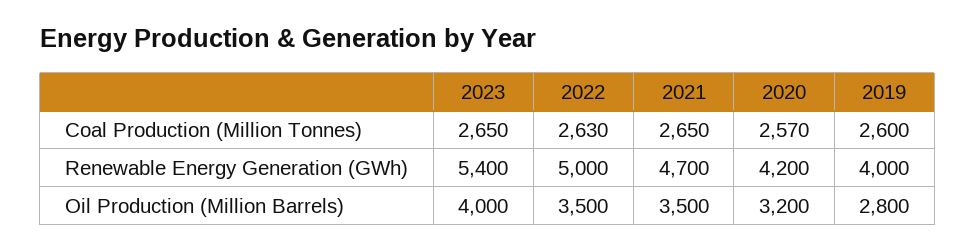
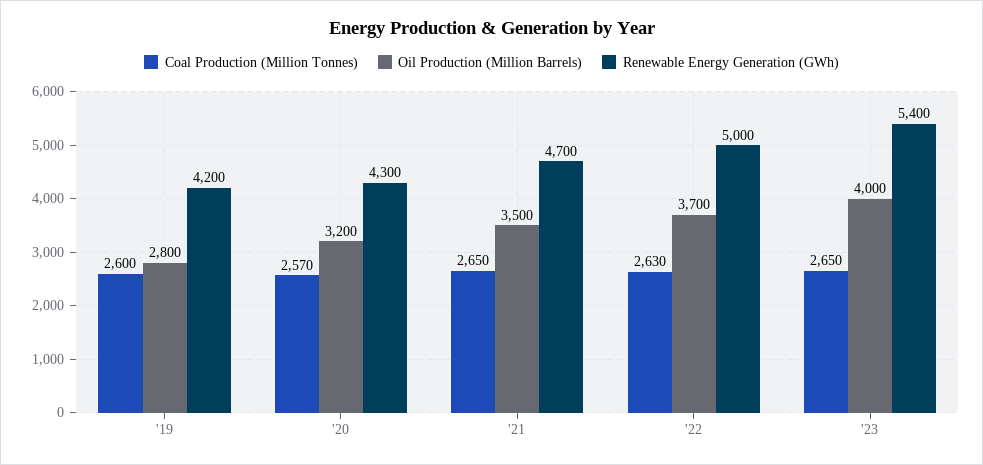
Renewable Energy Generation (GWh), 2020: 4200 -> 4300
Renewable Energy Generation (GWh), 2019: 4000 -> 4200
Oil Production (Million Barrels), 2022: 3500 -> 3700

